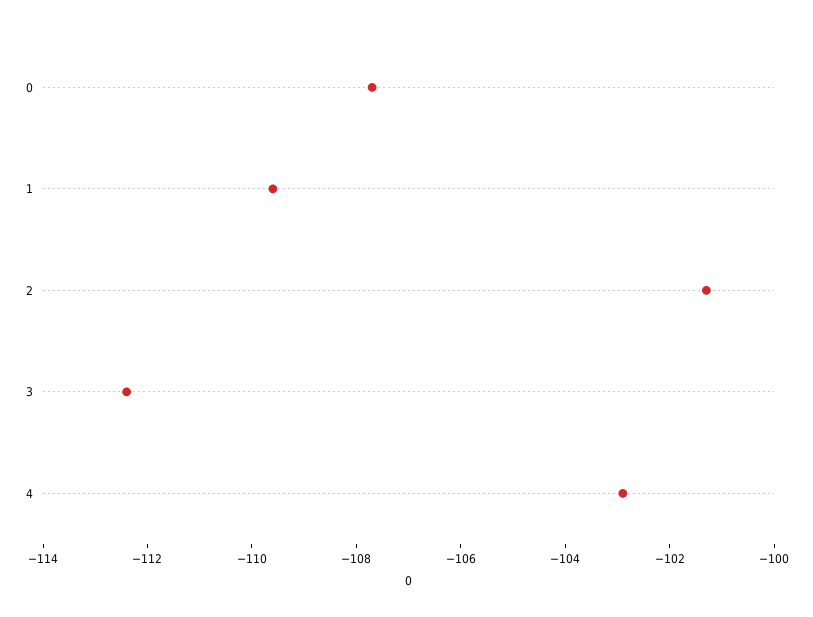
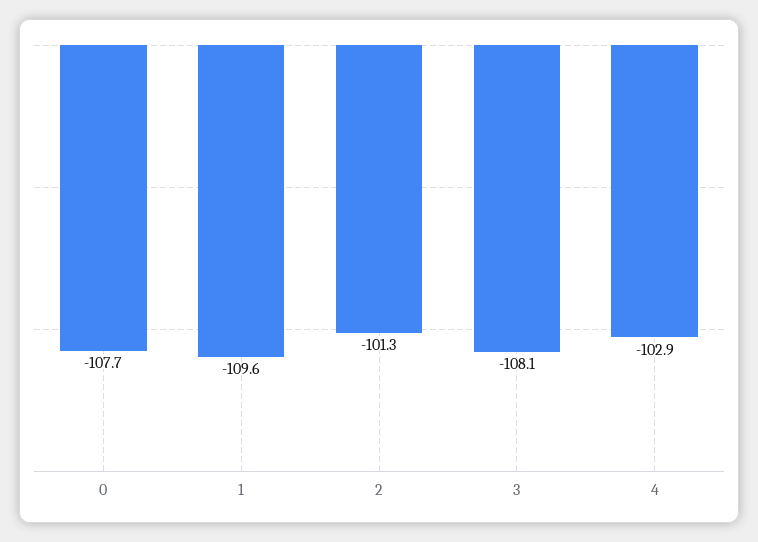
3: -112.5 -> -108.1

